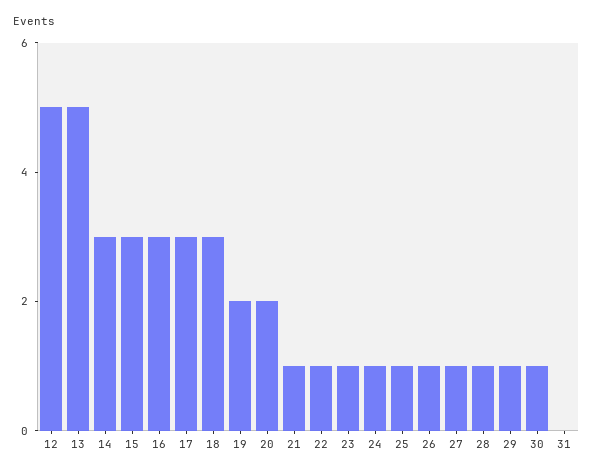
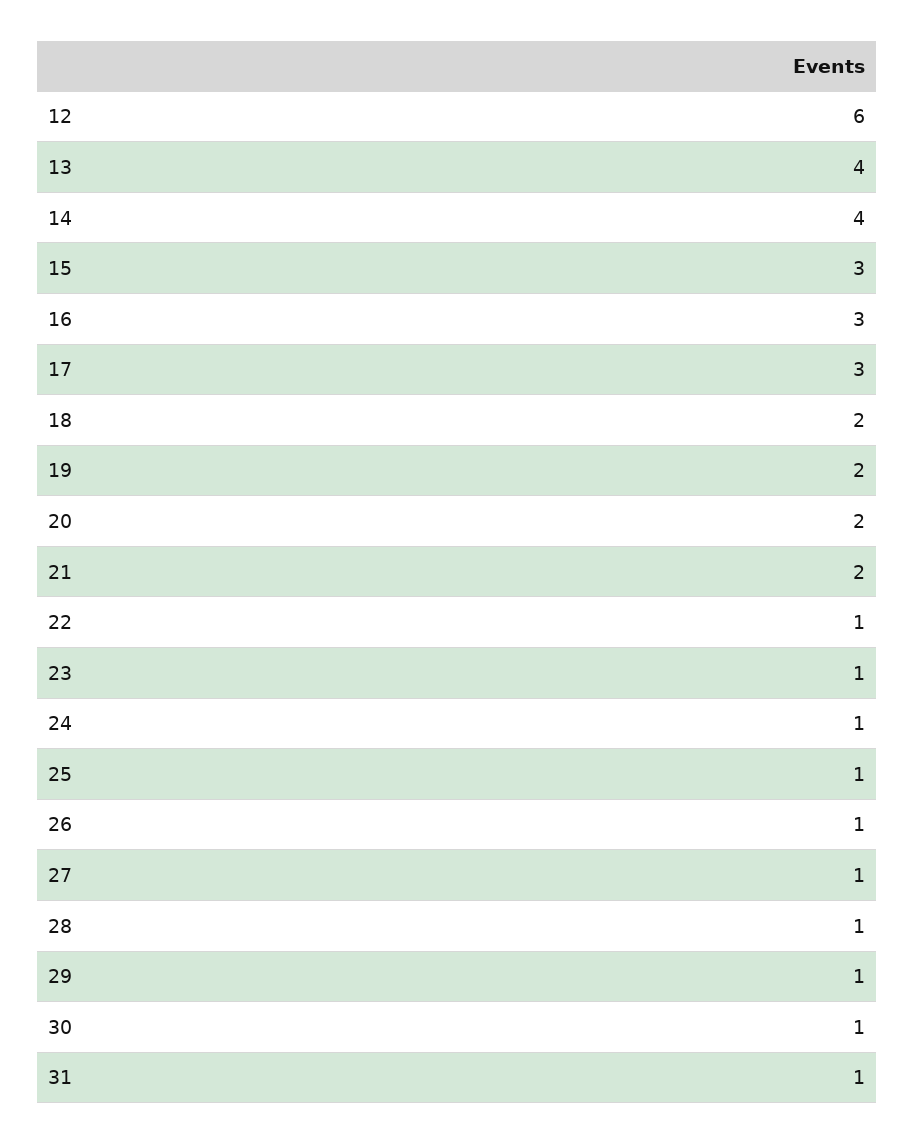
12: 5 -> 6
13: 5 -> 4
14: 3 -> 4
18: 3 -> 2
21: 1 -> 2
31: 0 -> 1

